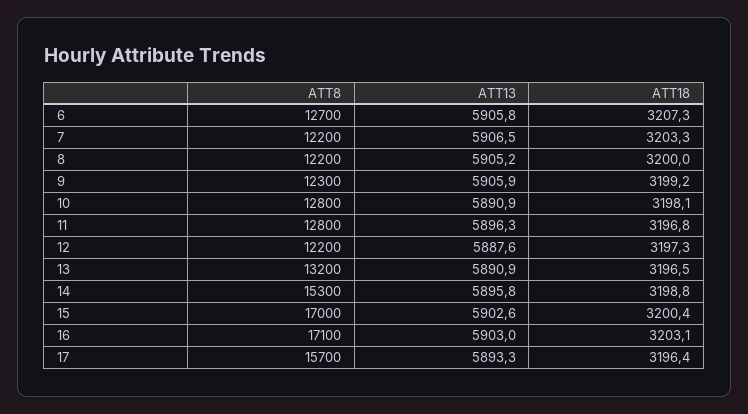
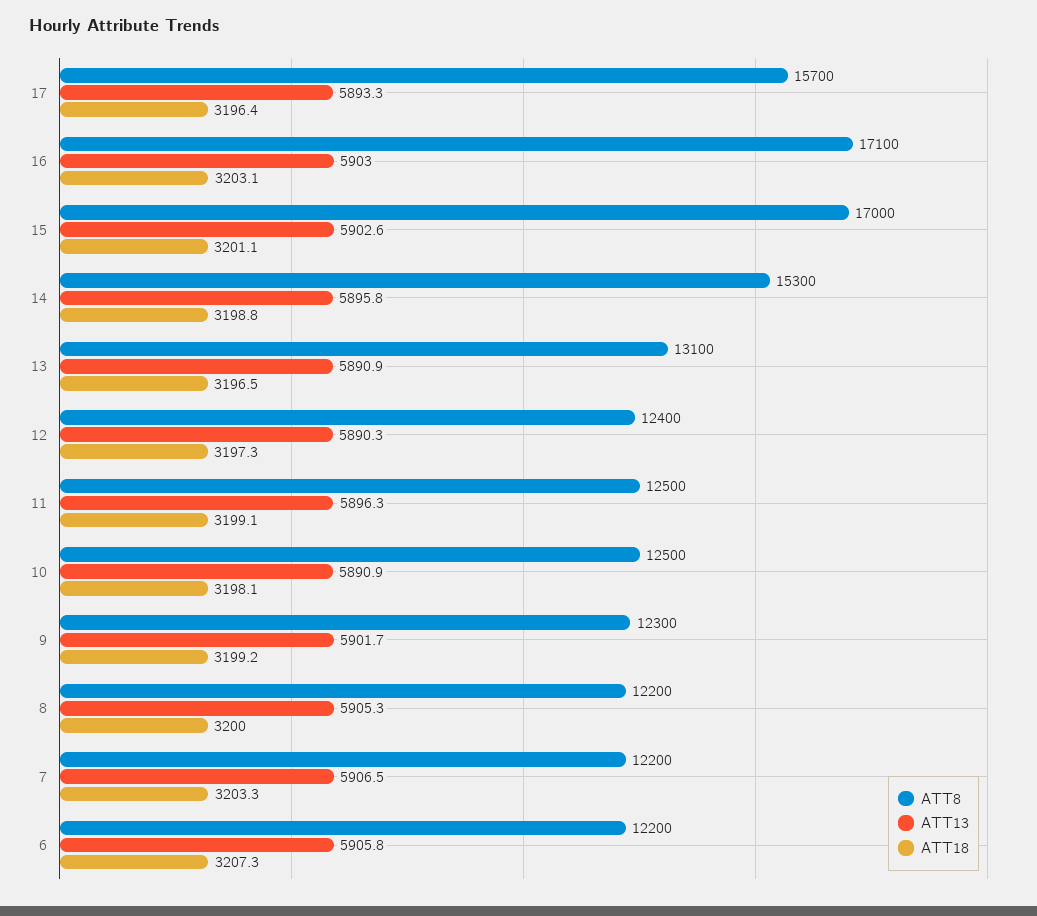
ATT8, 6: 12700 -> 12200
ATT13, 8: 5905.2 -> 5905.3
ATT13, 9: 5905.9 -> 5901.7
ATT8, 10: 12800 -> 12500
ATT8, 11: 12800 -> 12500
ATT18, 11: 3196.8 -> 3199.1
ATT8, 12: 12200 -> 12400
ATT13, 12: 5887.6 -> 5890.3
ATT8, 13: 13200 -> 13100
ATT18, 15: 3200.4 -> 3201.1

